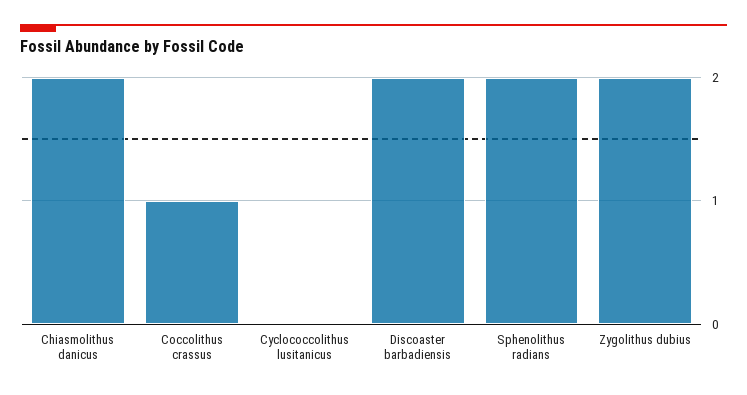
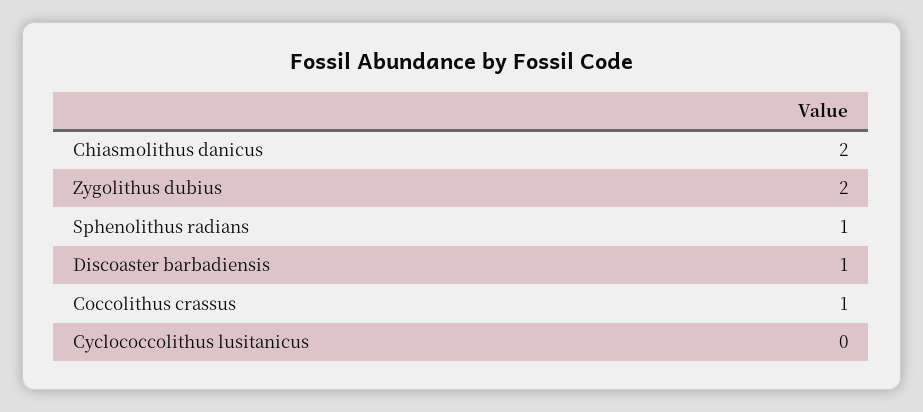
Discoaster barbadiensis: 2 -> 1
Sphenolithus radians: 2 -> 1

